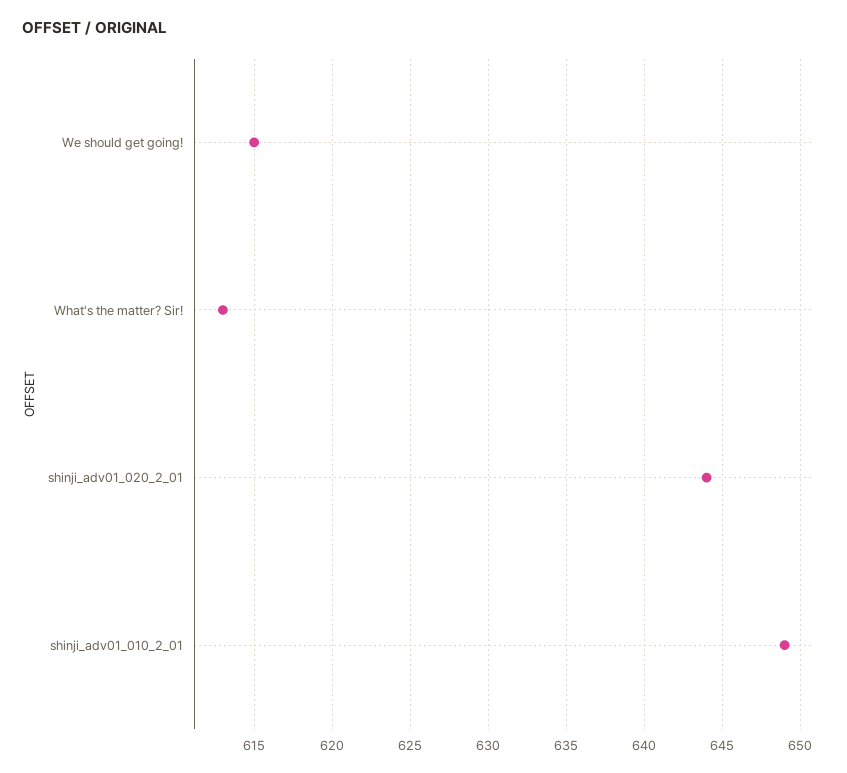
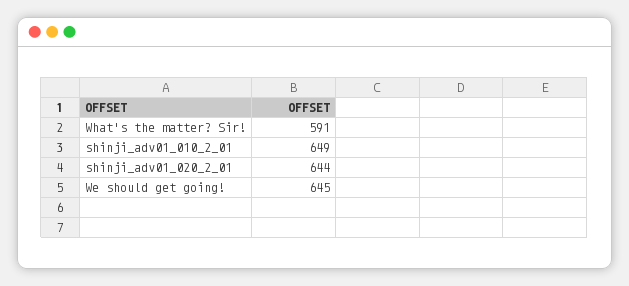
We should get going!: 615 -> 645
What's the matter? Sir!: 613 -> 591

